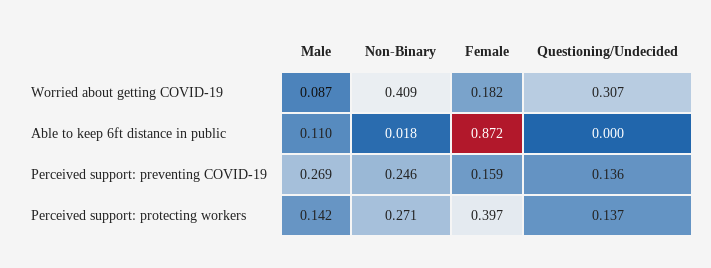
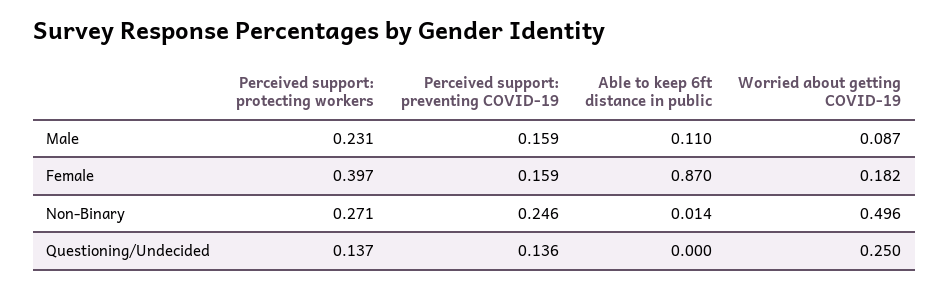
Non-Binary, Worried about getting COVID-19: 0.409 -> 0.496
Questioning/Undecided, Worried about getting COVID-19: 0.307 -> 0.25
Non-Binary, Able to keep 6ft distance in public: 0.018 -> 0.014
Female, Able to keep 6ft distance in public: 0.872 -> 0.87
Male, Perceived support: preventing COVID-19: 0.269 -> 0.159
Male, Perceived support: protecting workers: 0.142 -> 0.231

